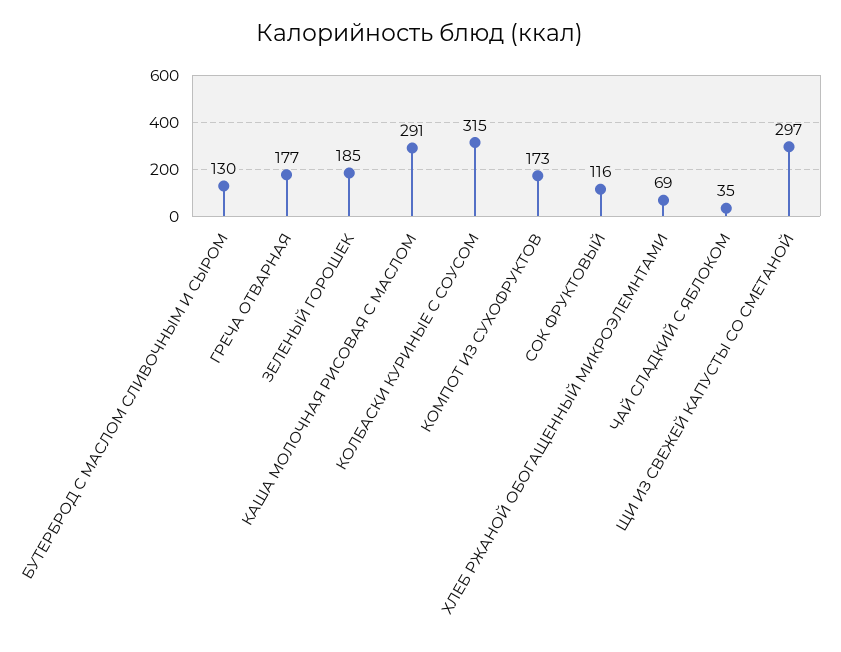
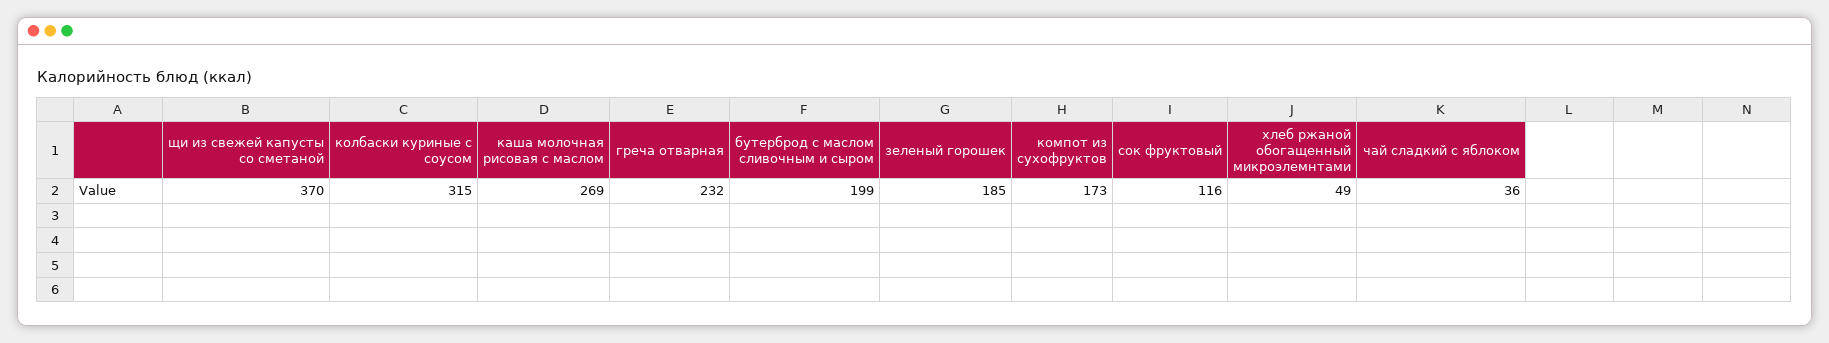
БУТЕРБРОД С МАСЛОМ СЛИВОЧНЫМ И СЫРОМ: 130 -> 199
ГРЕЧА ОТВАРНАЯ: 177 -> 232
КАША МОЛОЧНАЯ РИСОВАЯ С МАСЛОМ: 291 -> 269
ХЛЕБ РЖАНОЙ ОБОГАЩЕННЫЙ МИКРОЭЛЕМНТАМИ: 69 -> 49
ЧАЙ СЛАДКИЙ С ЯБЛОКОМ: 35 -> 36
ЩИ ИЗ СВЕЖЕЙ КАПУСТЫ СО СМЕТАНОЙ: 297 -> 370

